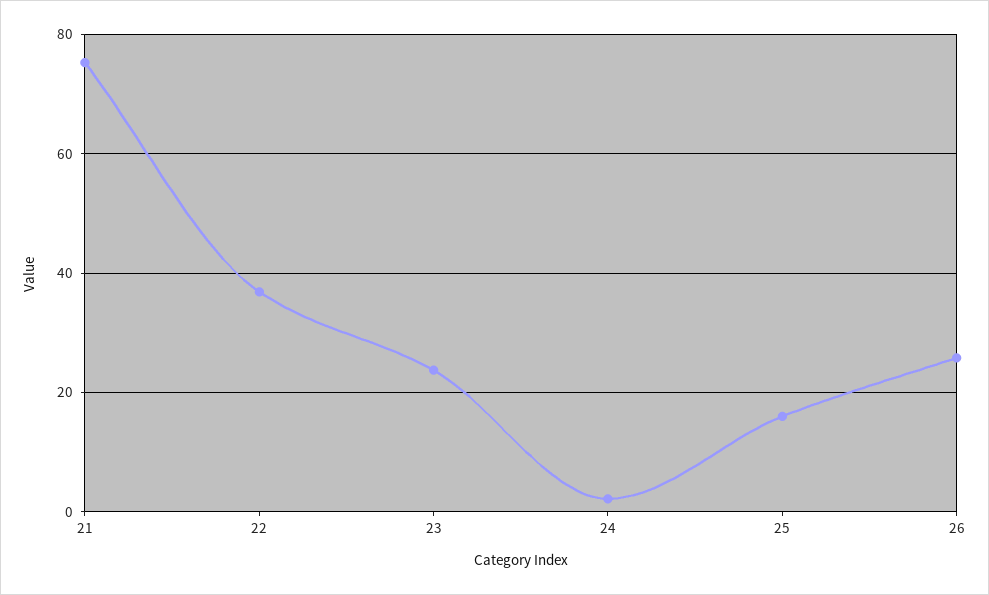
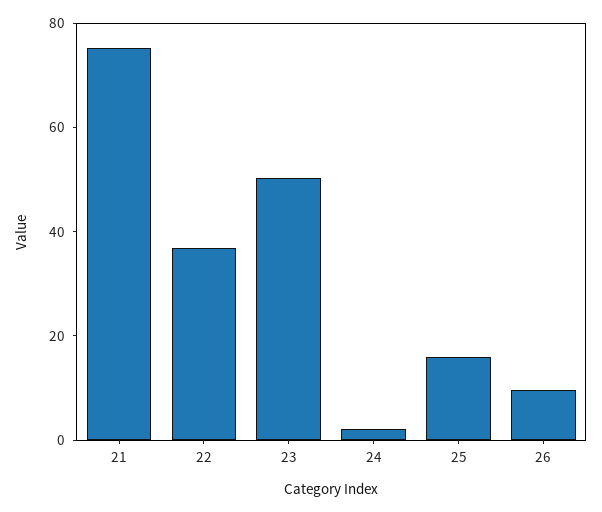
23: 24 -> 50
26: 26 -> 10

